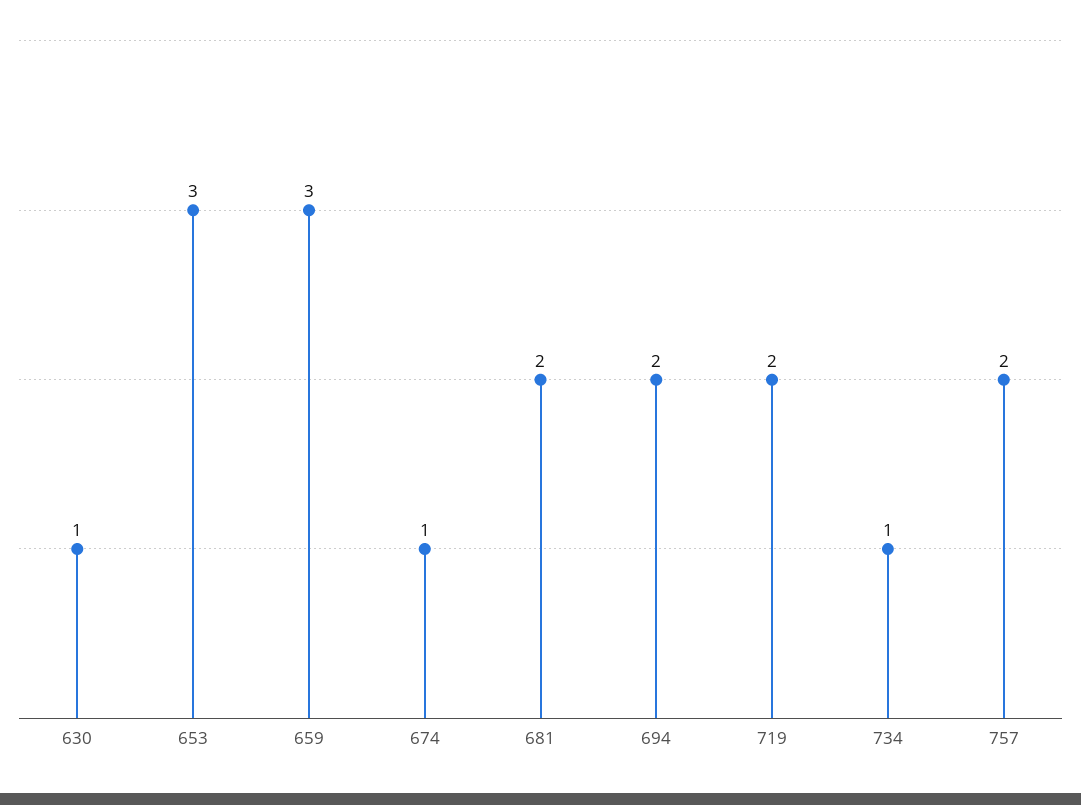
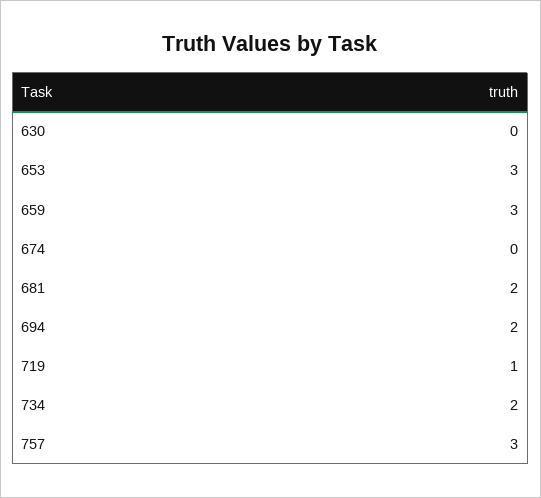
630: 1 -> 0
674: 1 -> 0
719: 2 -> 1
734: 1 -> 2
757: 2 -> 3

